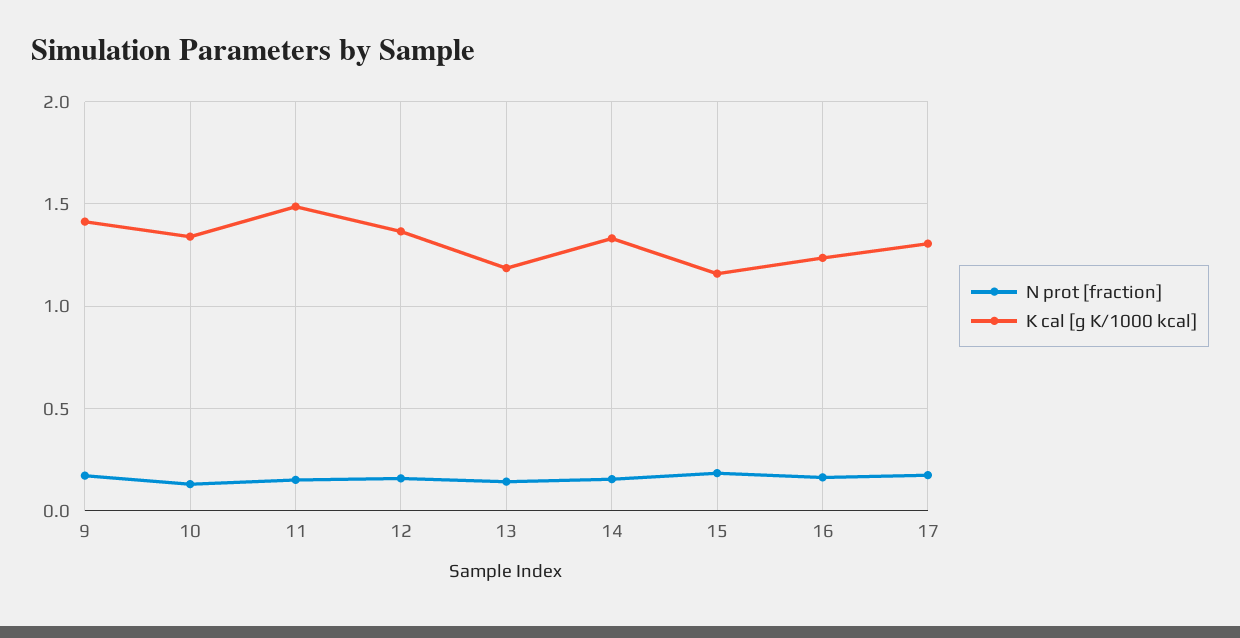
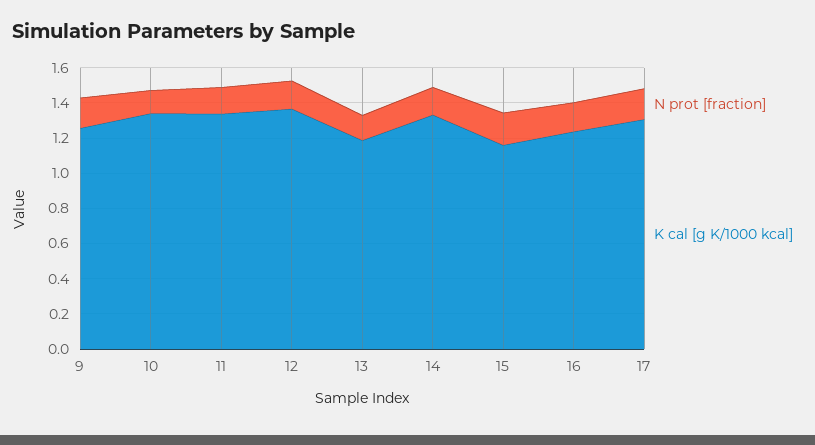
K cal [g K/1000 kcal], 9: 1.4 -> 1.25
K cal [g K/1000 kcal], 11: 1.5 -> 1.35

